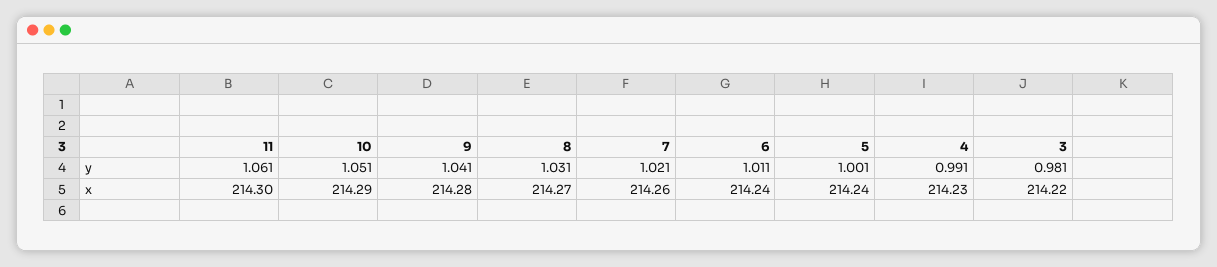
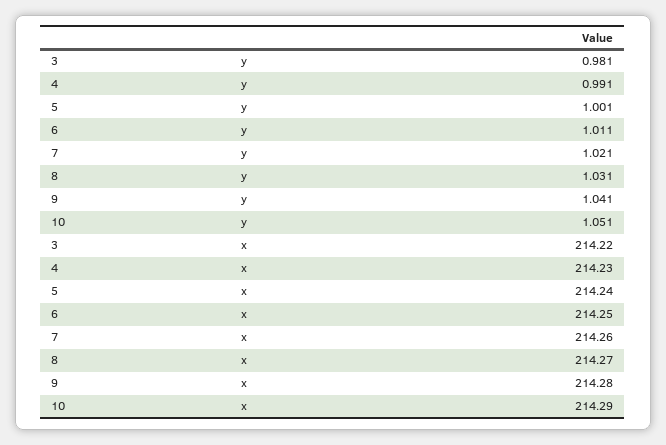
11, y: 1.061 -> none
11, x: 214.3 -> none
6, x: 214.24 -> 214.25

